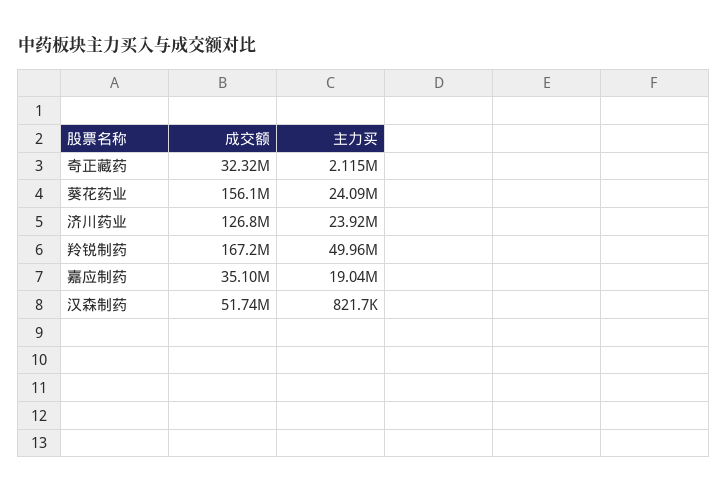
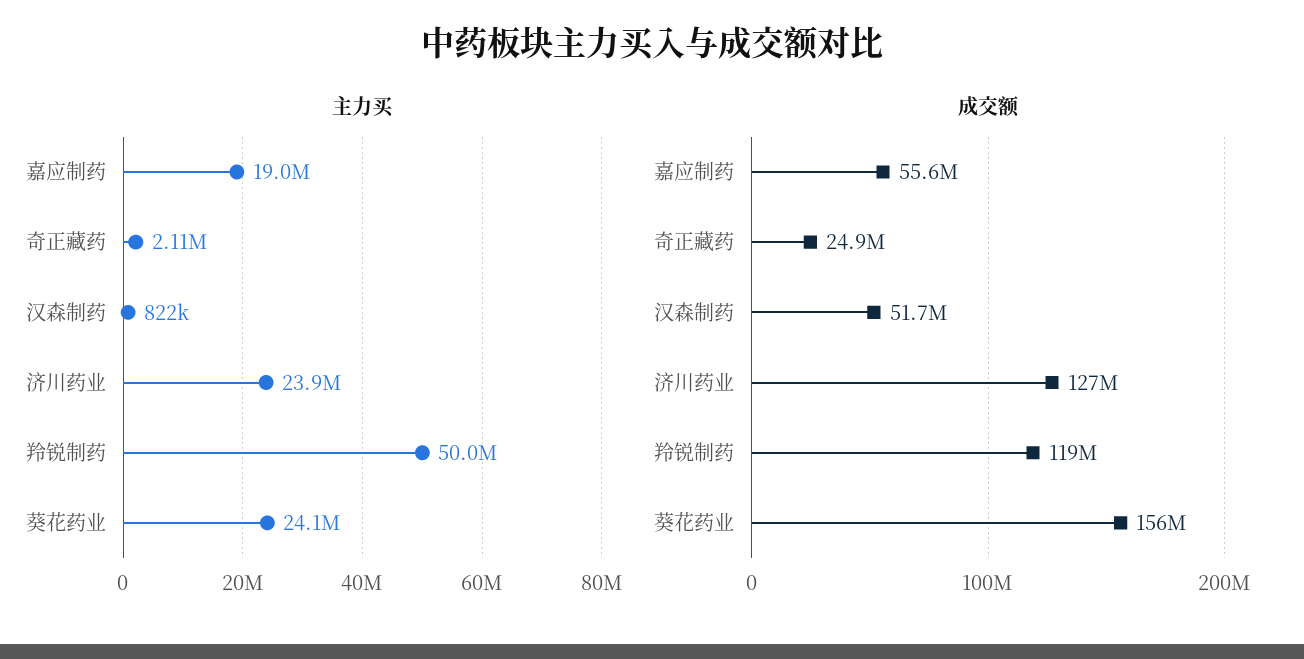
成交额, 奇正藏药: 32320000 -> 24900000
成交额, 羚锐制药: 167200000 -> 119000000
成交额, 嘉应制药: 35100000 -> 55600000

